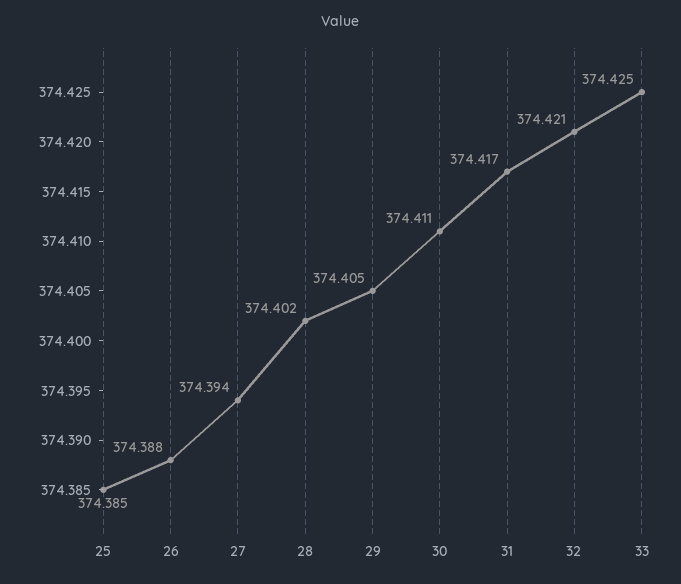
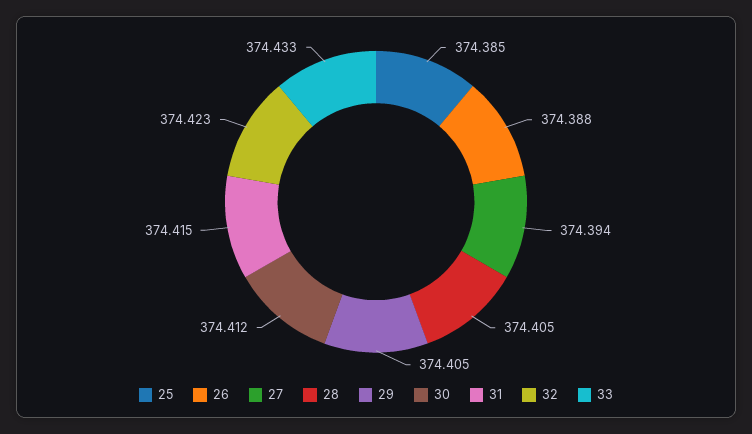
28: 374.402 -> 374.405
30: 374.411 -> 374.412
31: 374.417 -> 374.415
32: 374.421 -> 374.423
33: 374.425 -> 374.433

